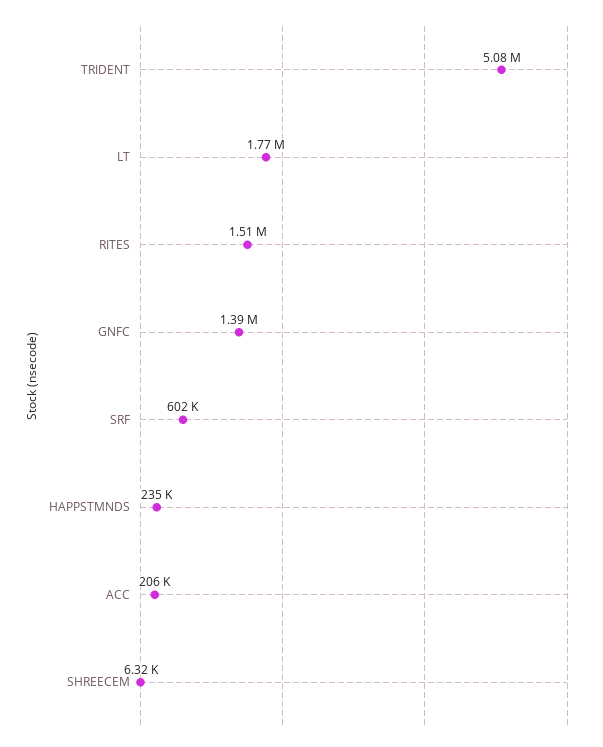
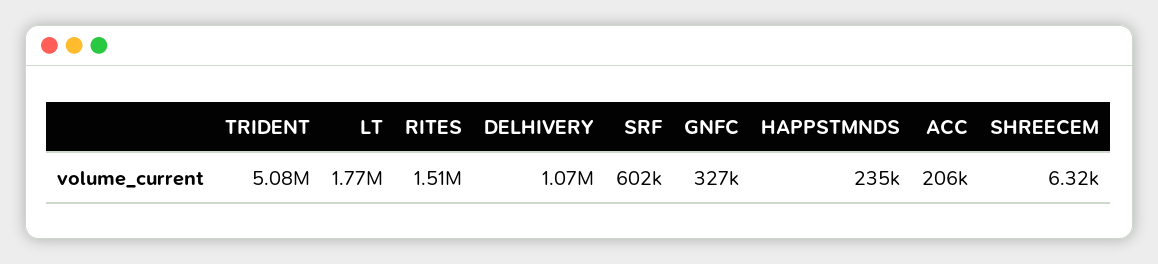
GNFC: 1390000 -> 327000
DELHIVERY: none -> 1070000

